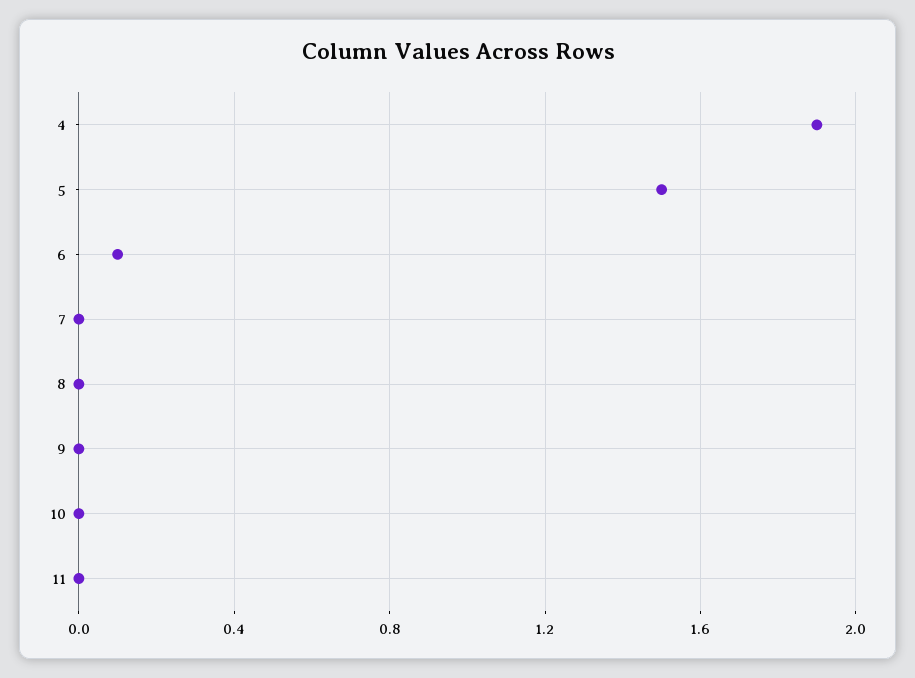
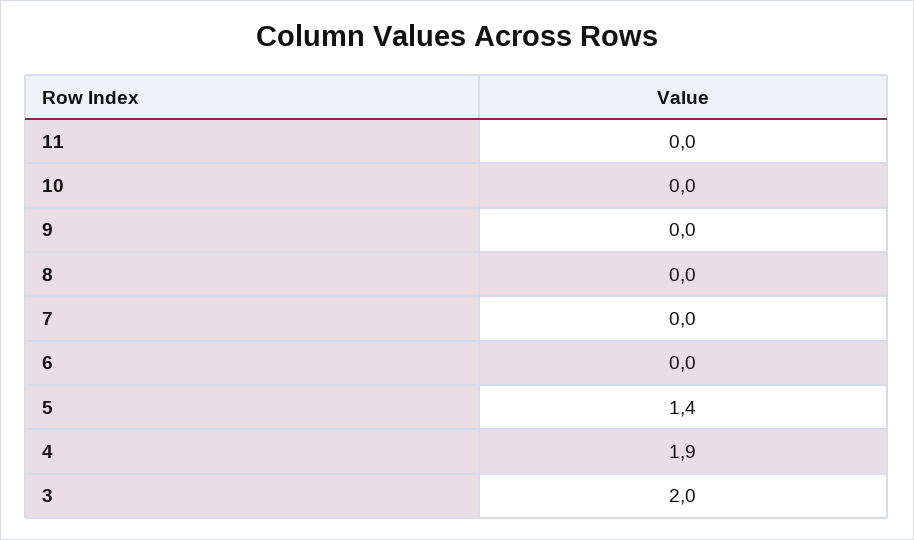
5: 1.5 -> 1.4
6: 0.1 -> 0
3: none -> 2

